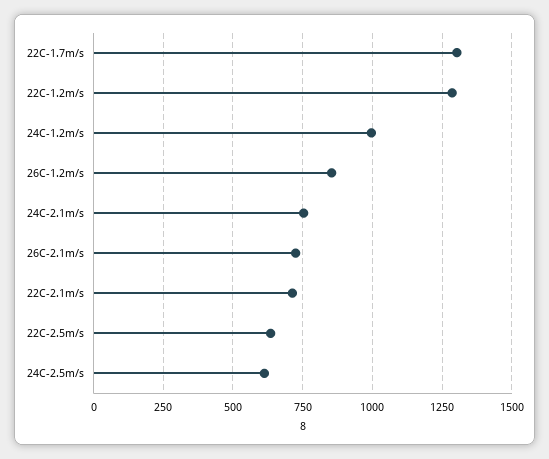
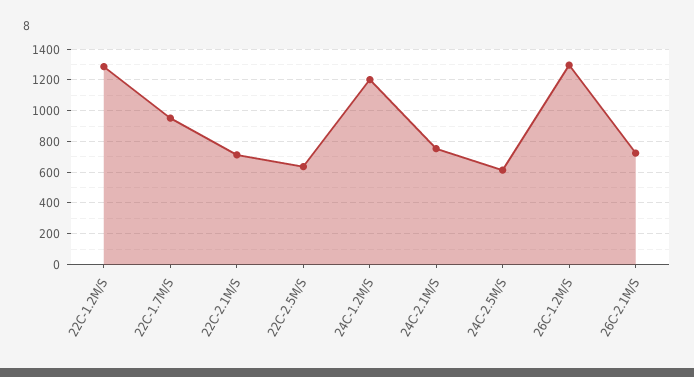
22C-1.7m/s: 1300 -> 950
24C-1.2m/s: 1000 -> 1200
26C-1.2m/s: 850 -> 1300

